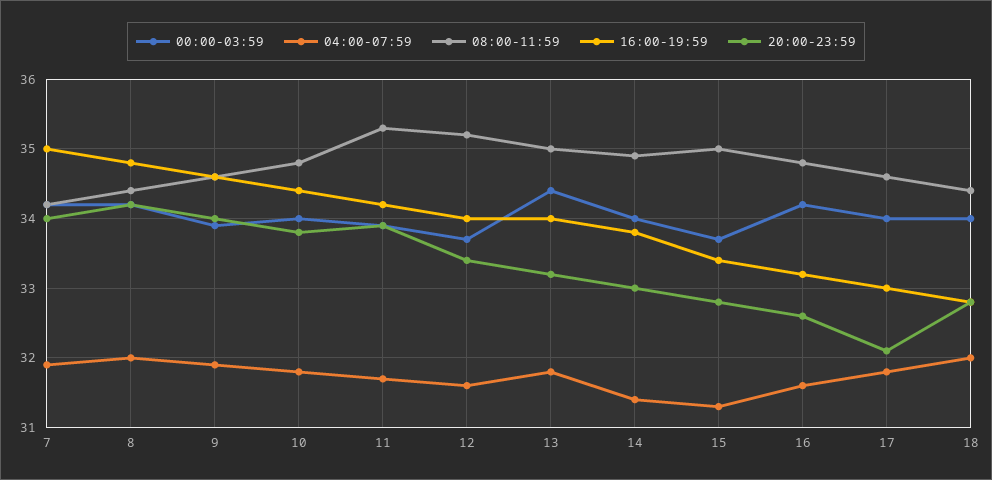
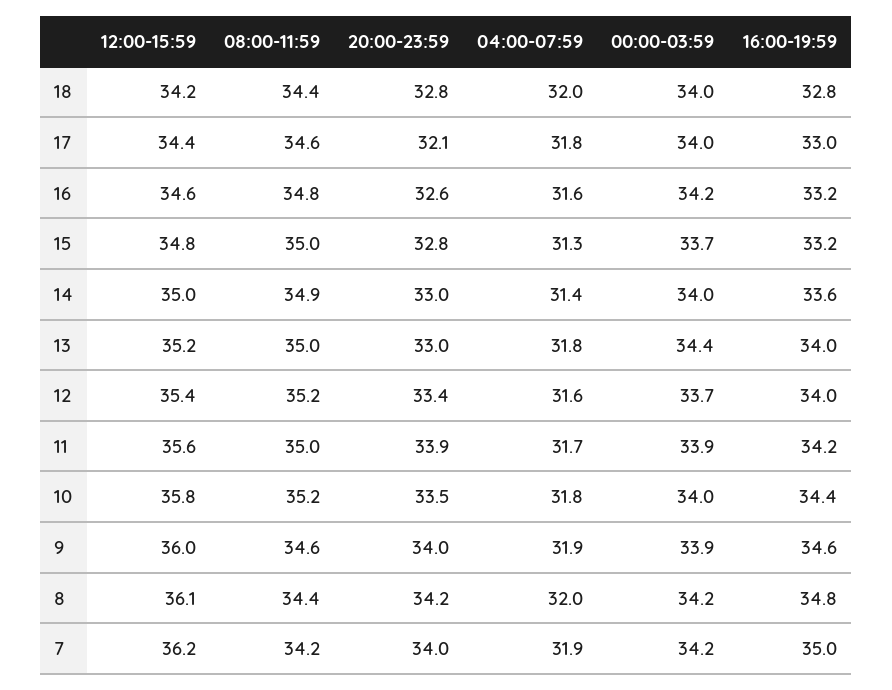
08:00-11:59, 10: 34.8 -> 35.2
20:00-23:59, 10: 33.8 -> 33.5
08:00-11:59, 11: 35.3 -> 35
20:00-23:59, 13: 33.2 -> 33
16:00-19:59, 14: 33.8 -> 33.6
16:00-19:59, 15: 33.4 -> 33.2
12:00-15:59, 18: none -> 34.2
12:00-15:59, 17: none -> 34.4
12:00-15:59, 16: none -> 34.6
12:00-15:59, 15: none -> 34.8
12:00-15:59, 14: none -> 35
12:00-15:59, 13: none -> 35.2
12:00-15:59, 12: none -> 35.4
12:00-15:59, 11: none -> 35.6
12:00-15:59, 10: none -> 35.8
12:00-15:59, 9: none -> 36
12:00-15:59, 8: none -> 36.1
12:00-15:59, 7: none -> 36.2

